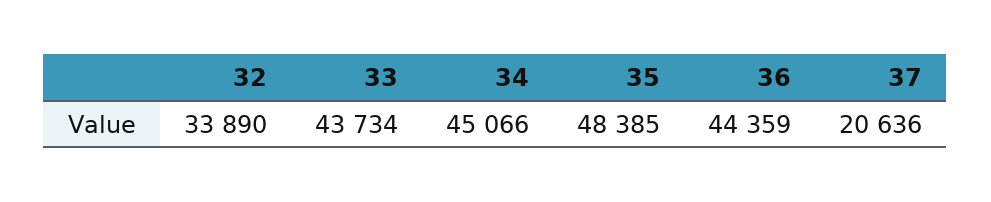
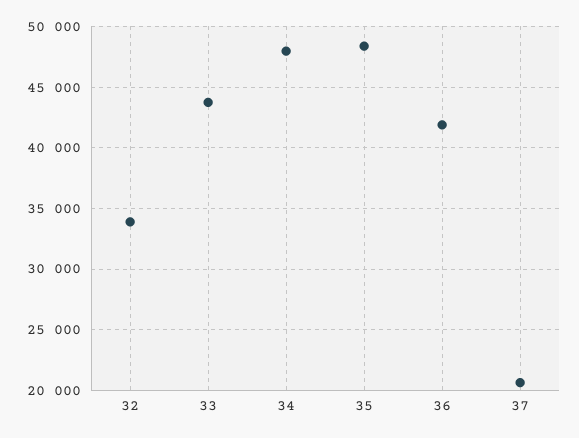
34: 45066 -> 48000
36: 44359 -> 42000

